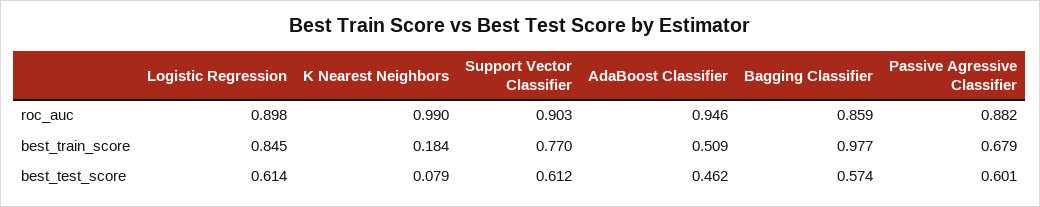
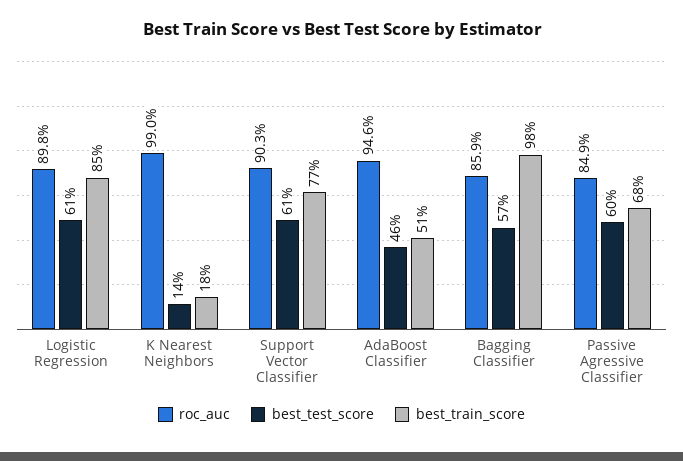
roc_auc, Passive Agressive Classifier: 0.882 -> 0.849
best_test_score, K Nearest Neighbors: 0.079 -> 0.14

